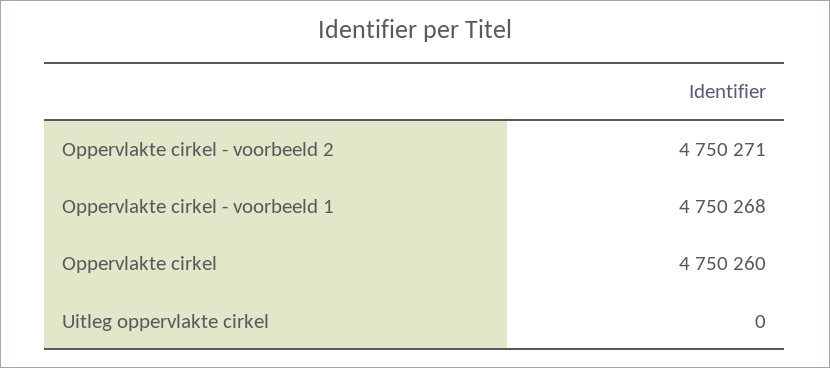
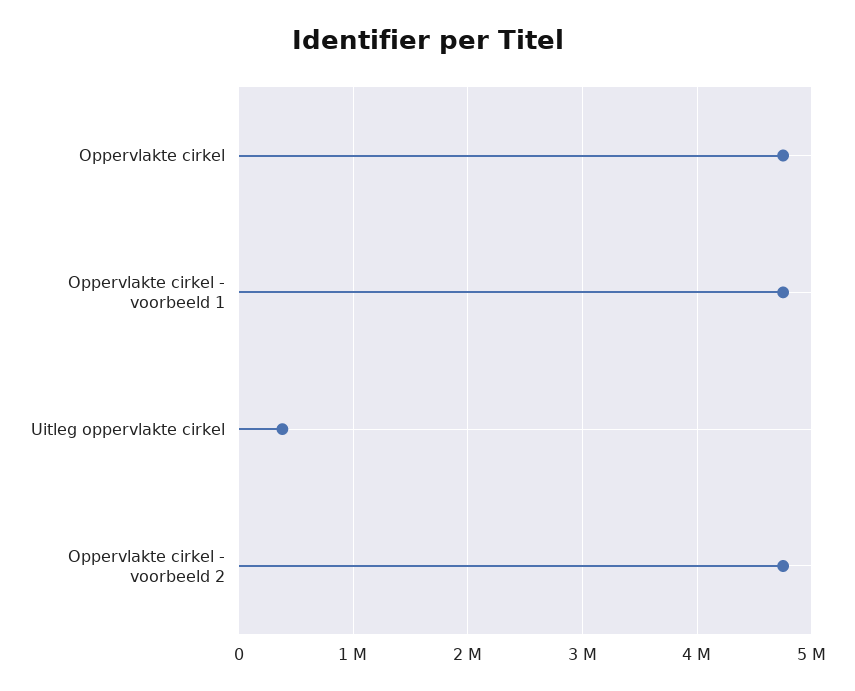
Uitleg oppervlakte cirkel: 0 -> 400000

